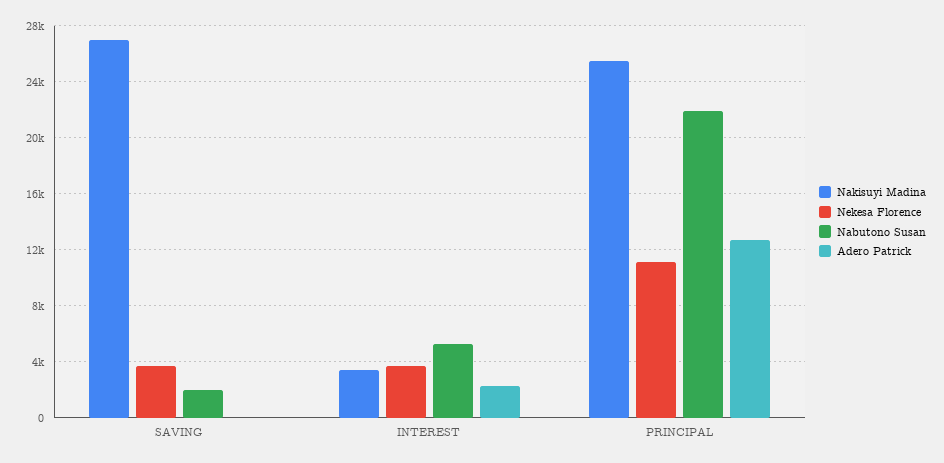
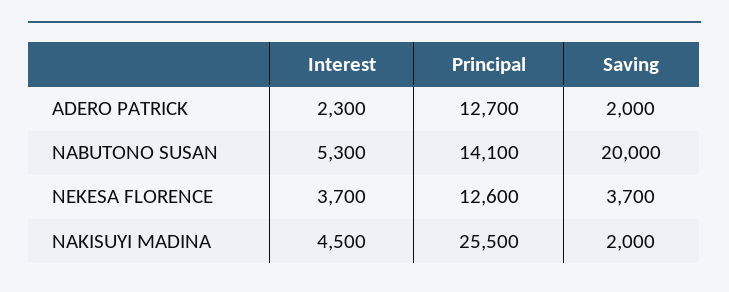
Nakisuyi Madina, SAVING: 27000 -> 2000
Nabutono Susan, SAVING: 2000 -> 20000
Adero Patrick, SAVING: 0 -> 2000
Nakisuyi Madina, INTEREST: 3500 -> 4500
Nekesa Florence, PRINCIPAL: 11000 -> 12600
Nabutono Susan, PRINCIPAL: 22000 -> 14100

